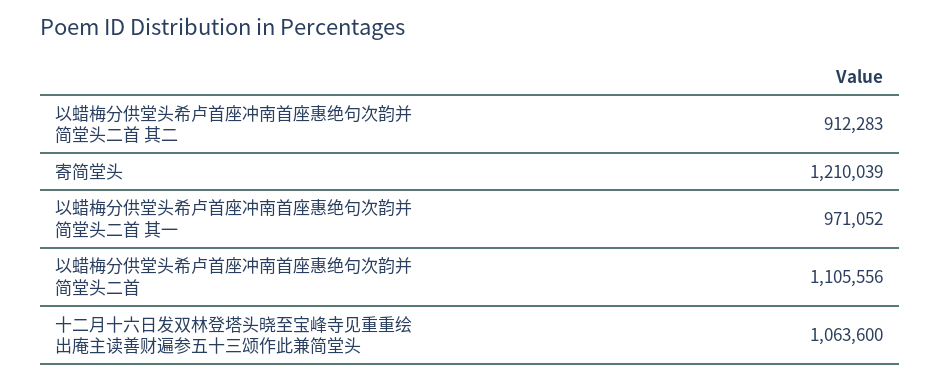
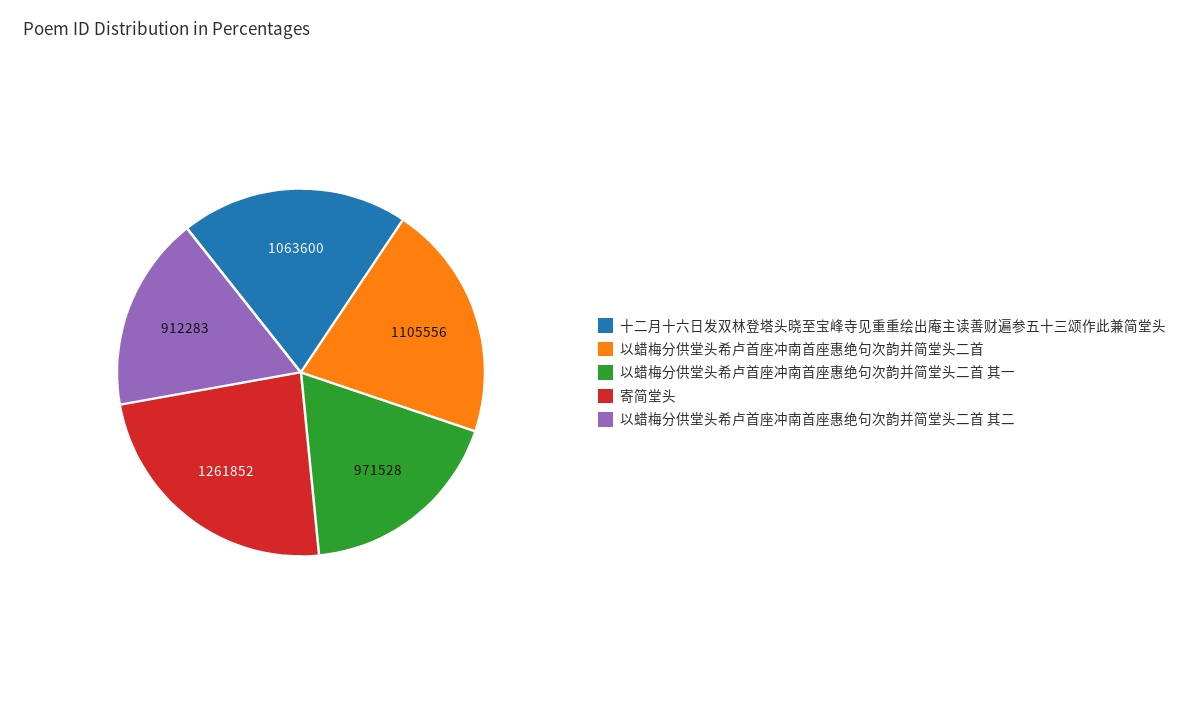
寄简堂头: 1210039 -> 1261852
以蜡梅分供堂头希卢首座冲南首座惠绝句次韵并简堂头二首 其一: 971052 -> 971528

